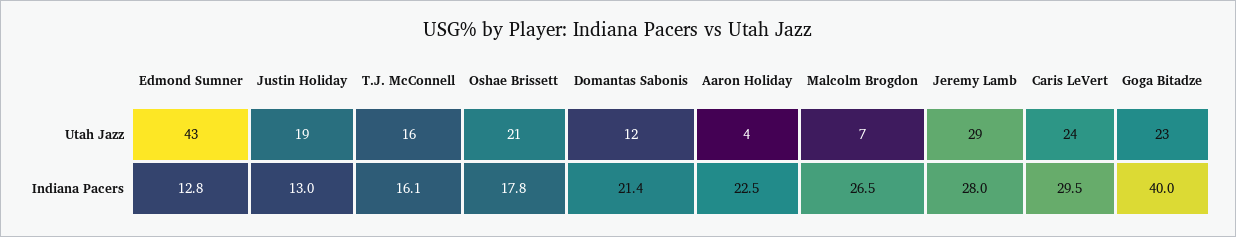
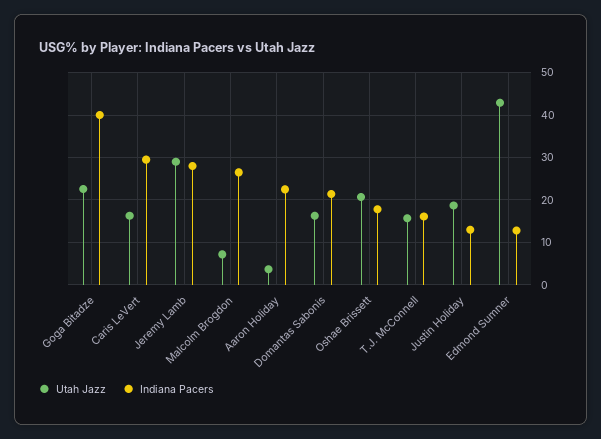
Utah Jazz, Domantas Sabonis: 12 -> 16
Utah Jazz, Caris LeVert: 24 -> 16

